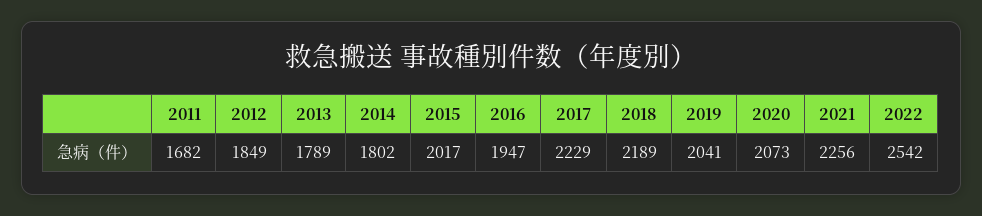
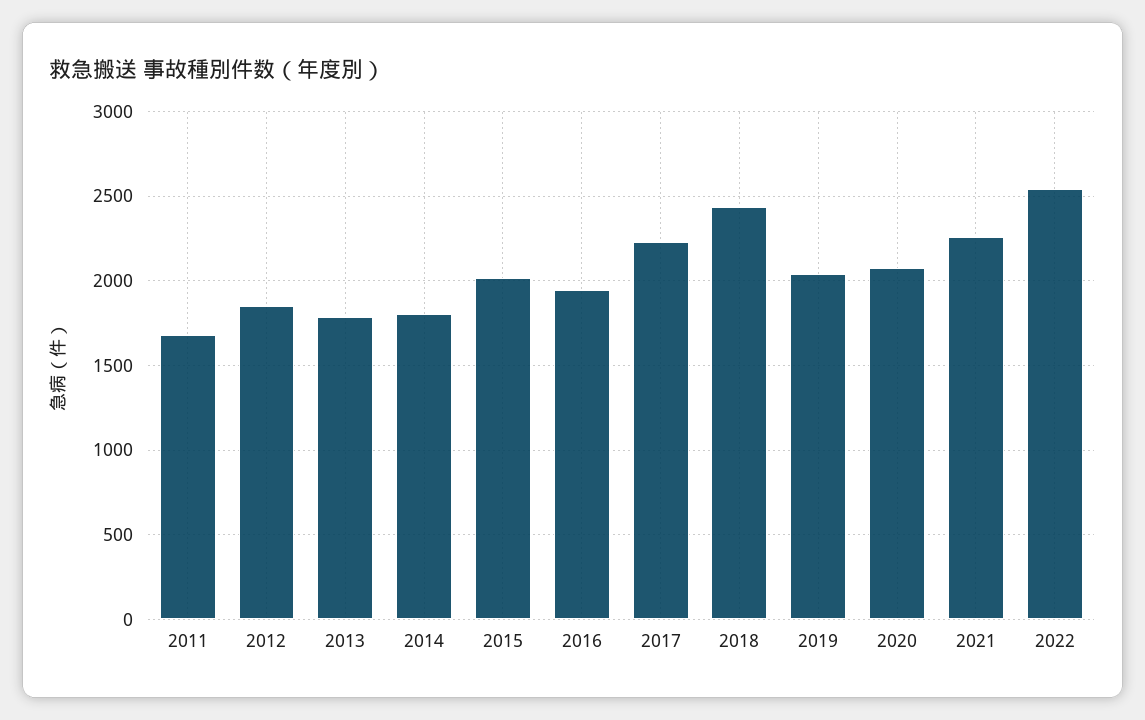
2018: 2189 -> 2450

